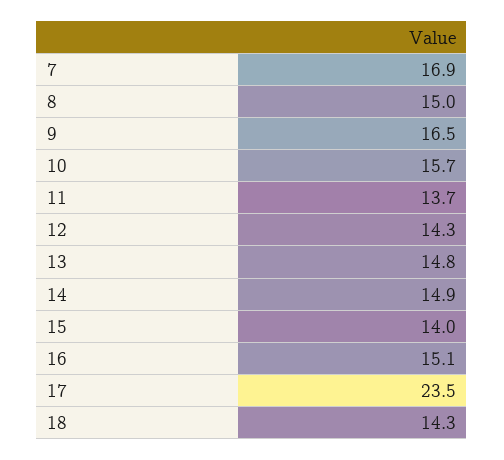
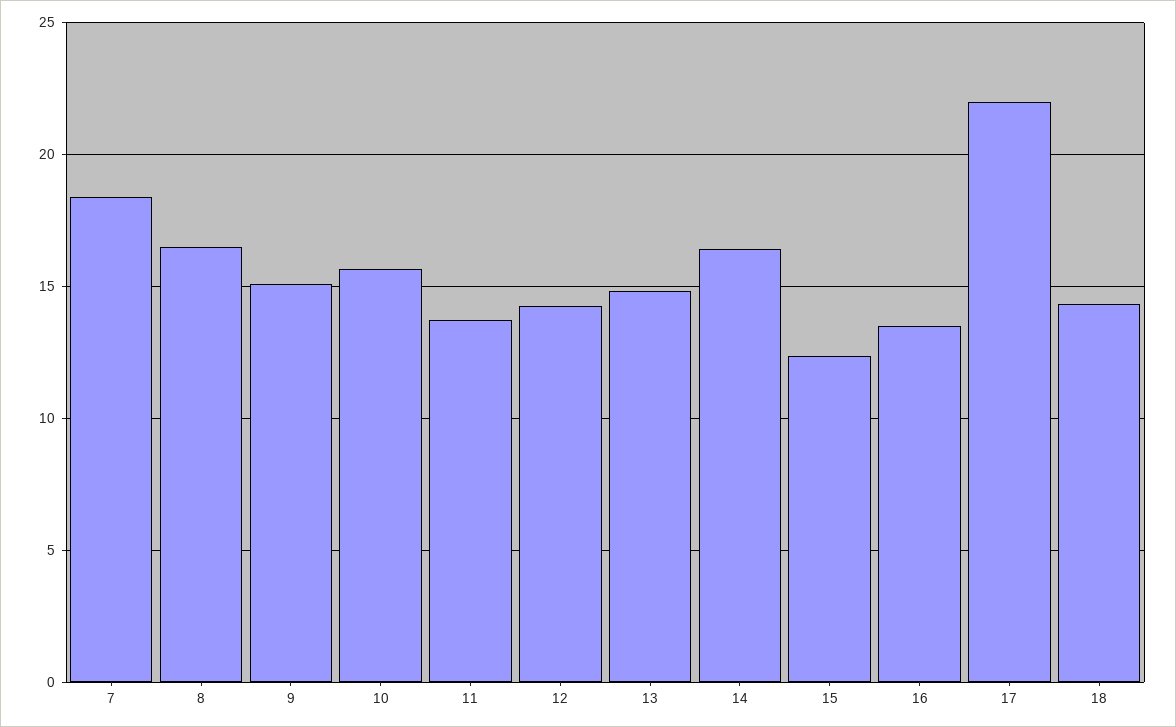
7: 16.9 -> 18.5
8: 15 -> 16.5
9: 16.5 -> 15
14: 14.9 -> 16.5
15: 14 -> 12.5
16: 15.1 -> 13.5
17: 23.5 -> 22

